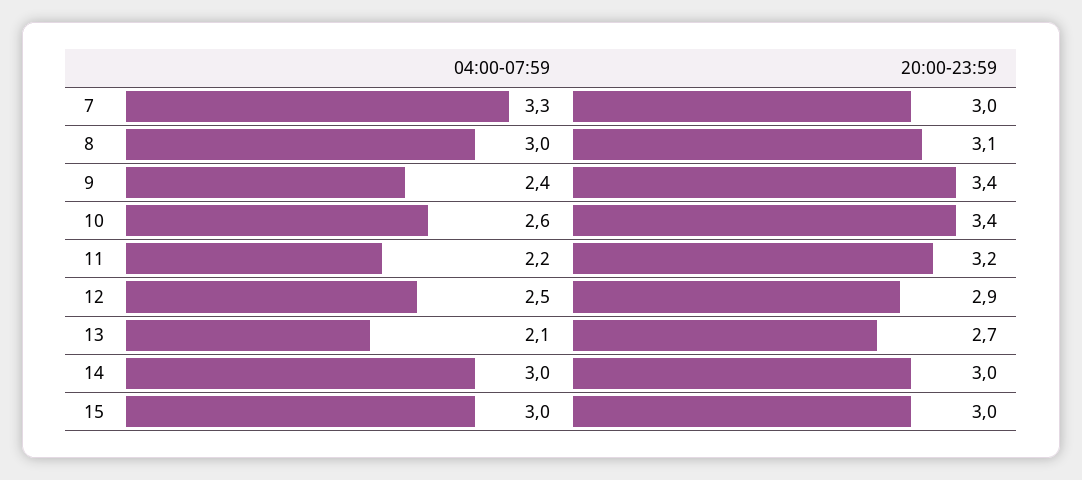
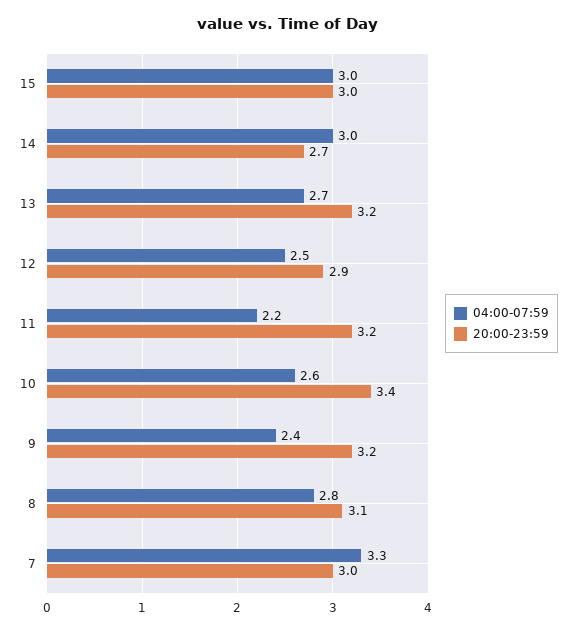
04:00-07:59, 8: 3 -> 2.8
20:00-23:59, 9: 3.4 -> 3.2
04:00-07:59, 13: 2.1 -> 2.7
20:00-23:59, 13: 2.7 -> 3.2
20:00-23:59, 14: 3 -> 2.7

